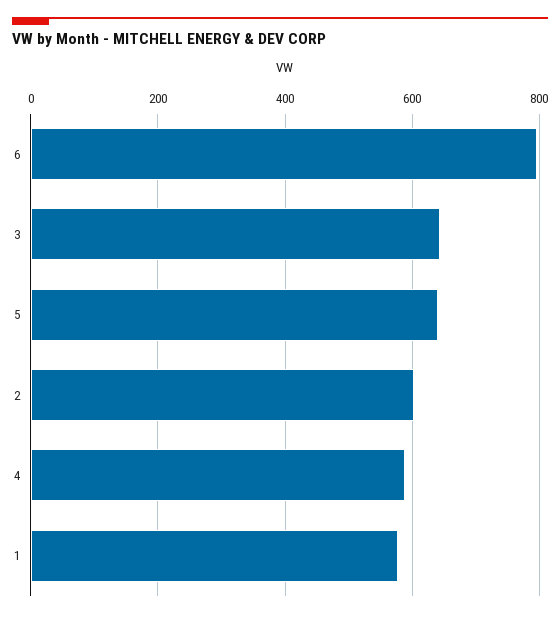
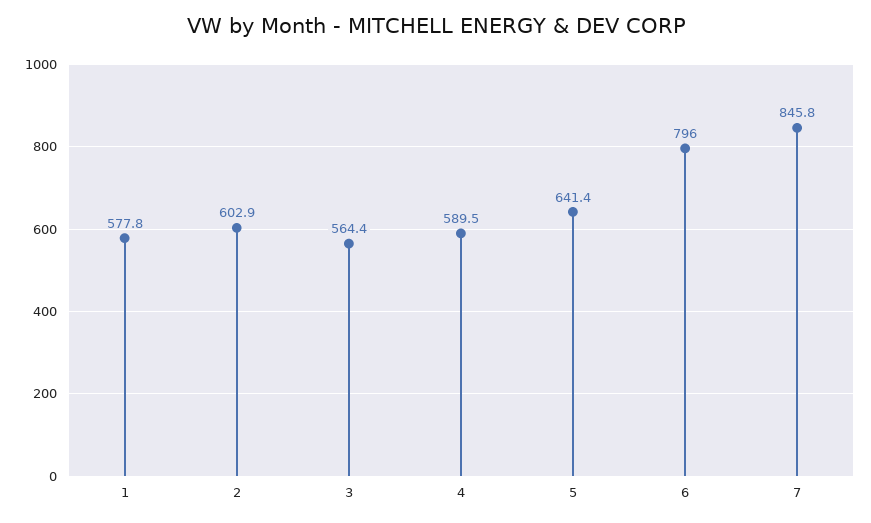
3: 640 -> 564.4
7: none -> 845.8

